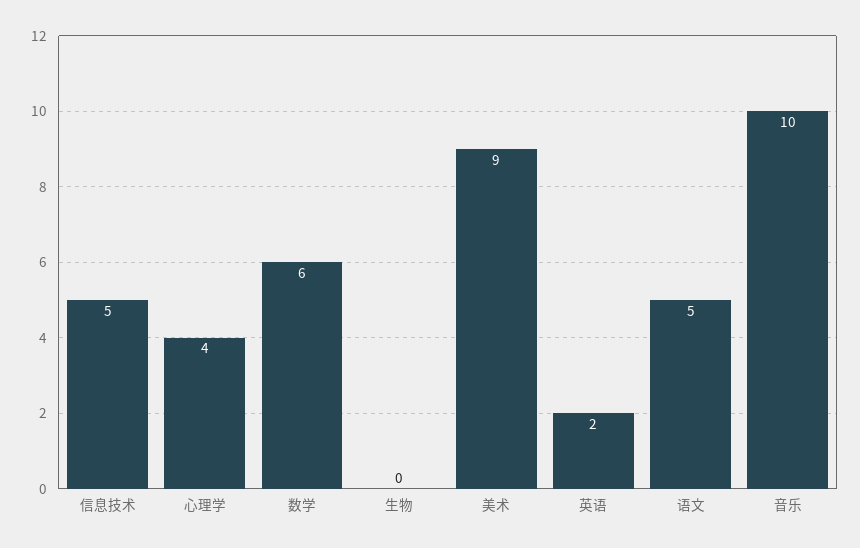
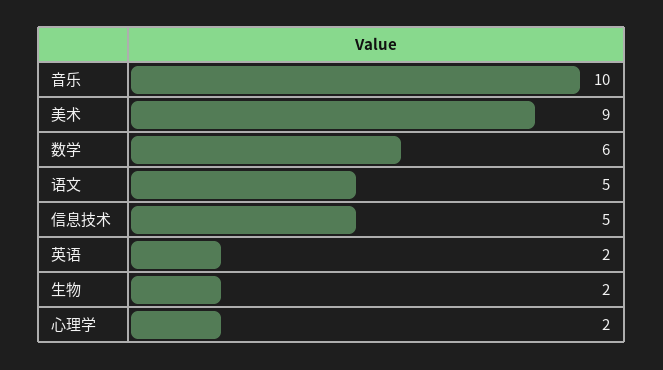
心理学: 4 -> 2
生物: 0 -> 2

